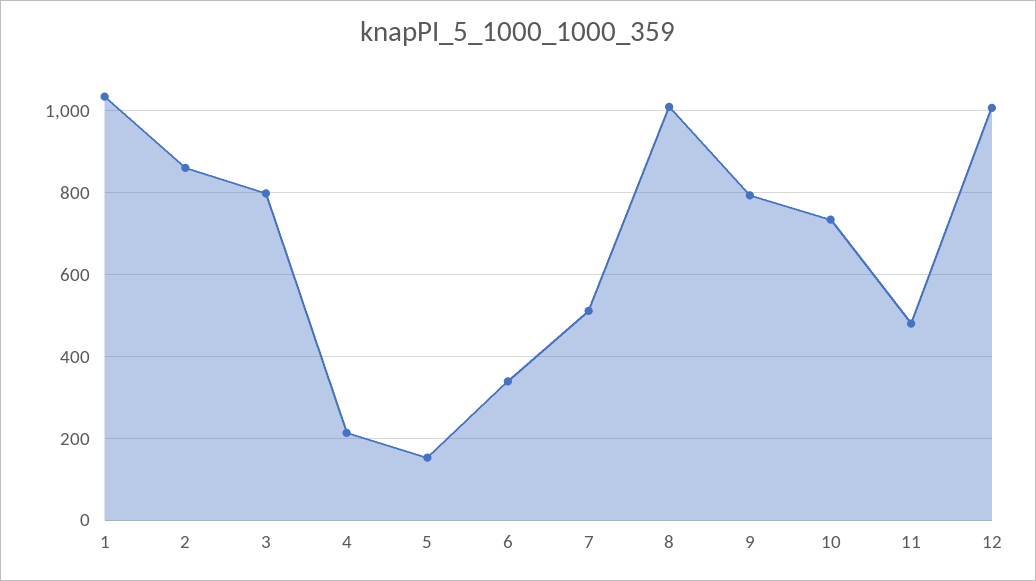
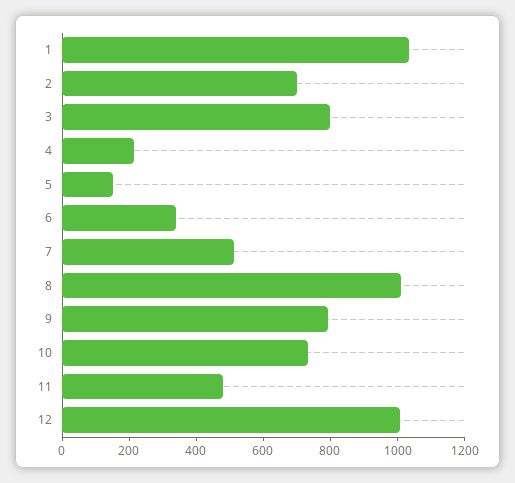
2: 860 -> 700

